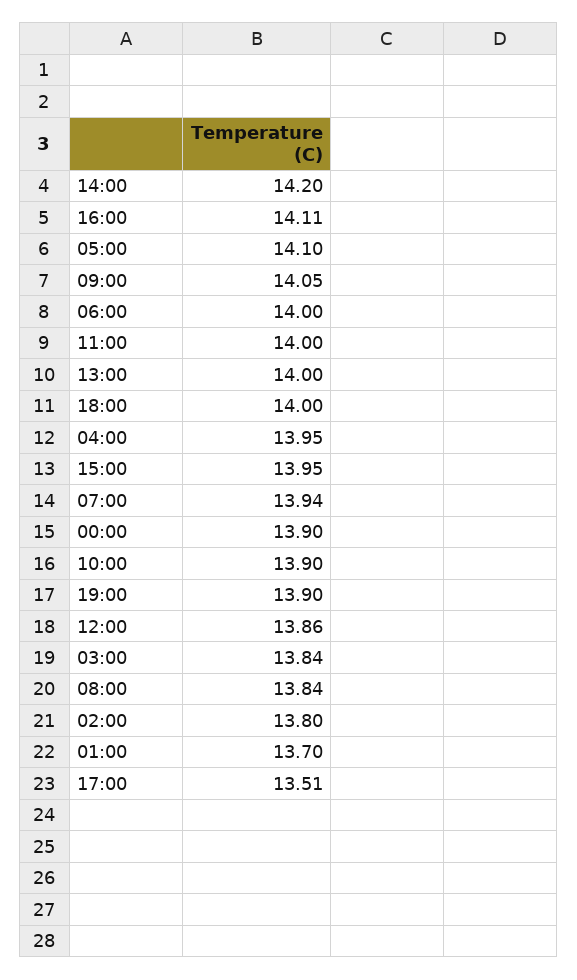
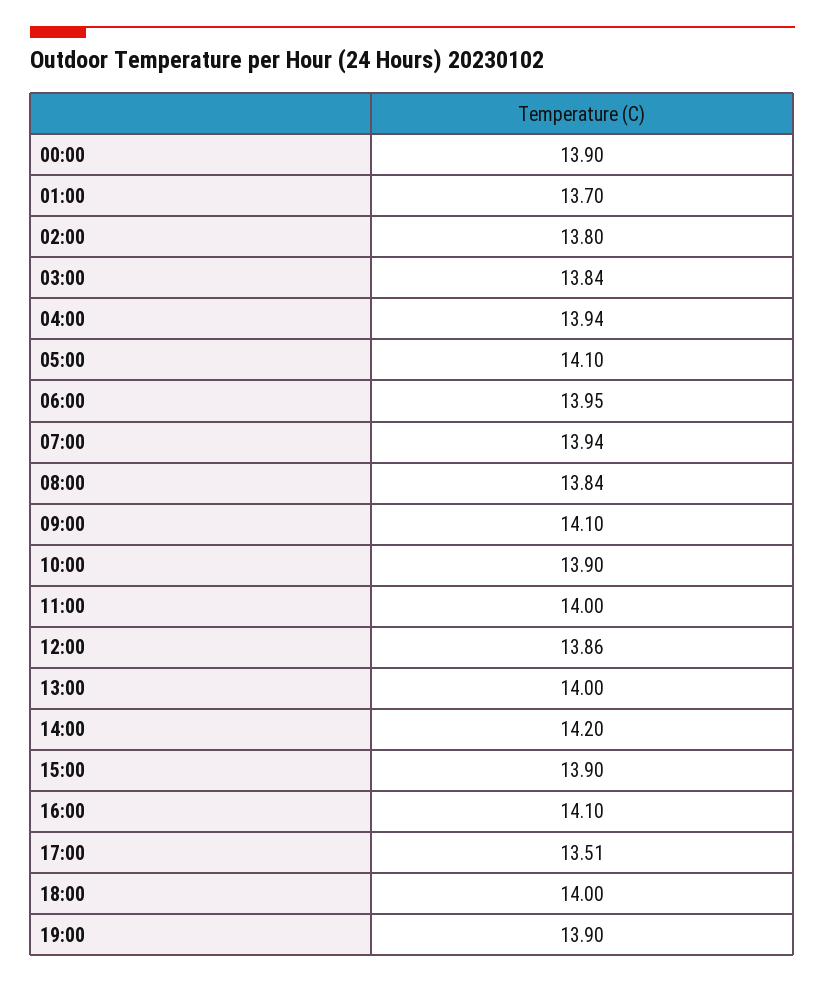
16:00: 14.11 -> 14.1
09:00: 14.05 -> 14.1
06:00: 14 -> 13.95
04:00: 13.95 -> 13.94
15:00: 13.95 -> 13.9

